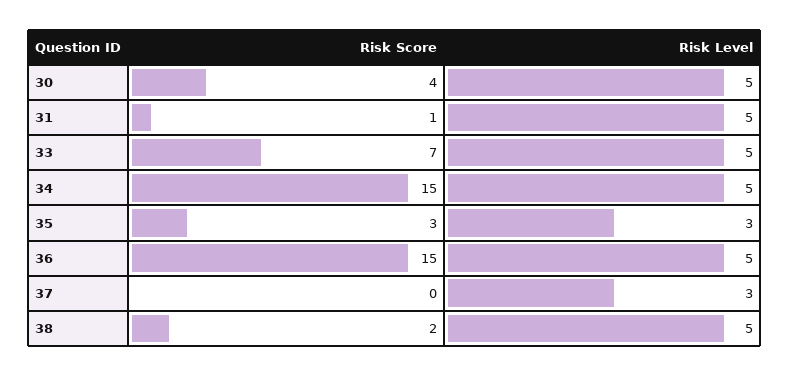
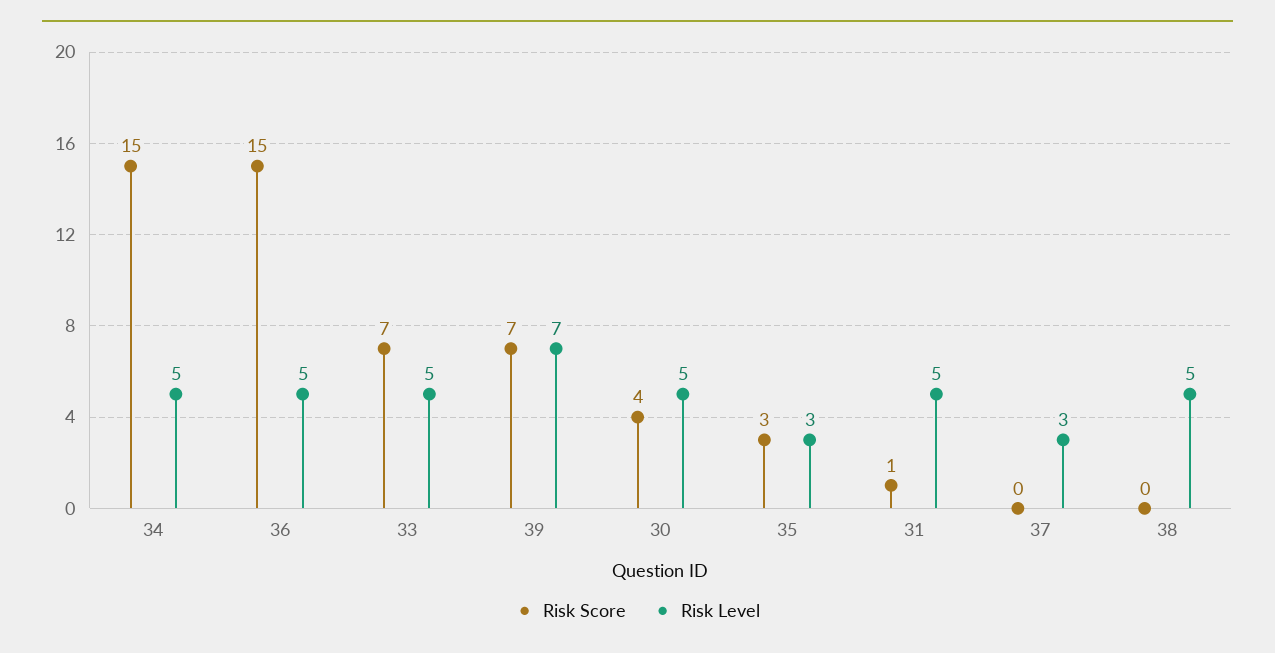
Risk Score, 38: 2 -> 0
Risk Score, 39: none -> 7
Risk Level, 39: none -> 7

